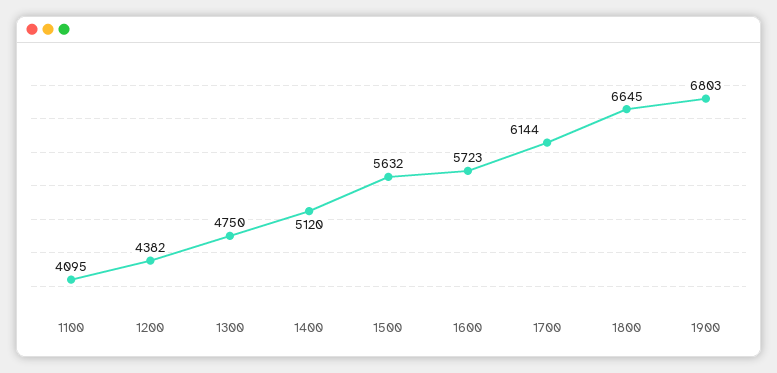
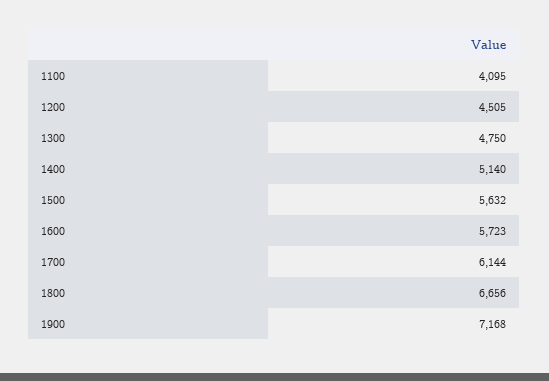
1200: 4382 -> 4505
1400: 5120 -> 5140
1800: 6645 -> 6656
1900: 6803 -> 7168

